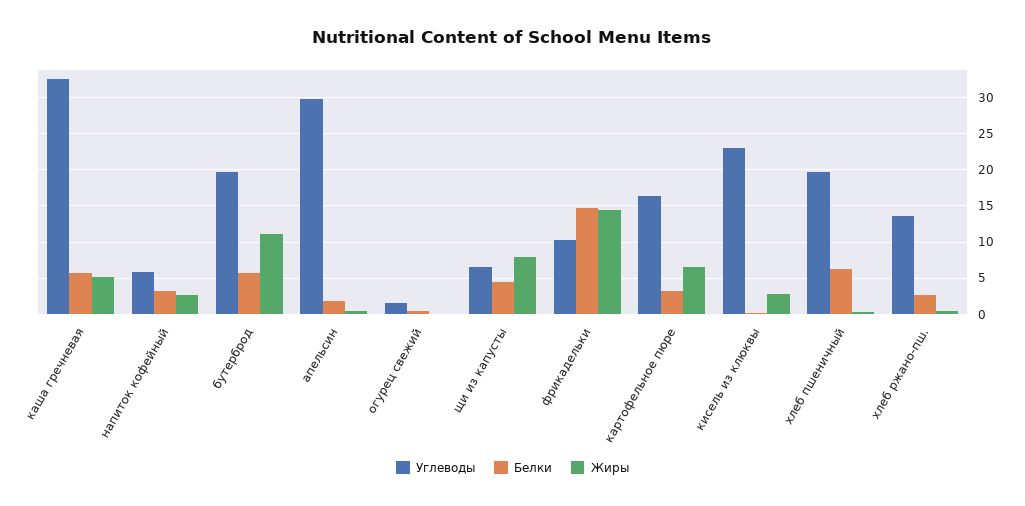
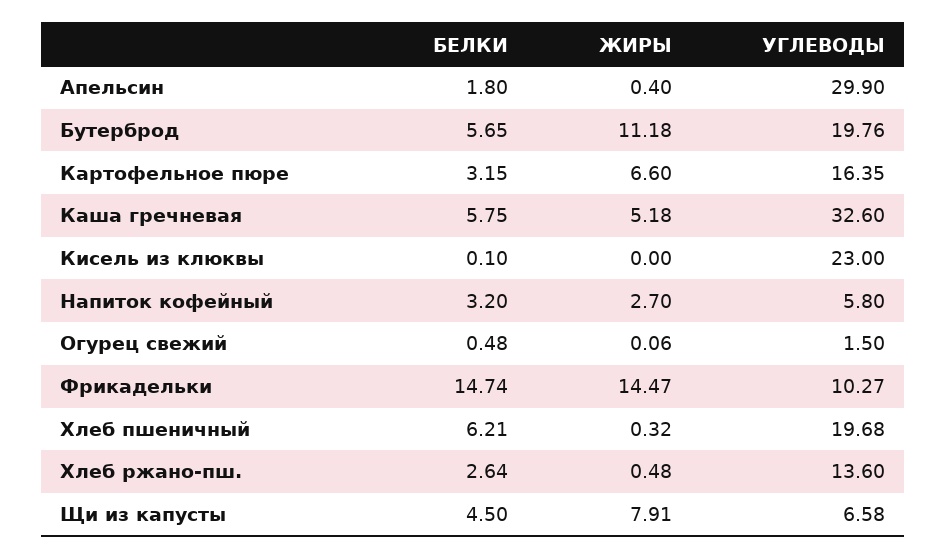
Жиры, кисель из клюквы: 3 -> 0

